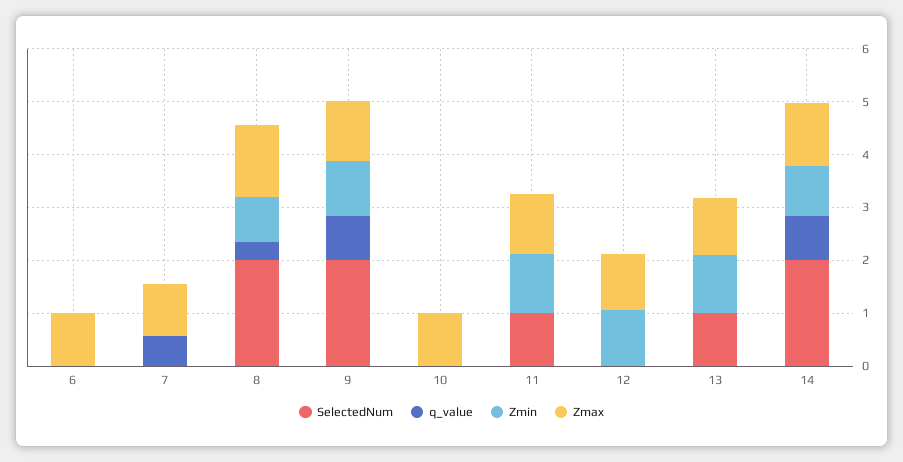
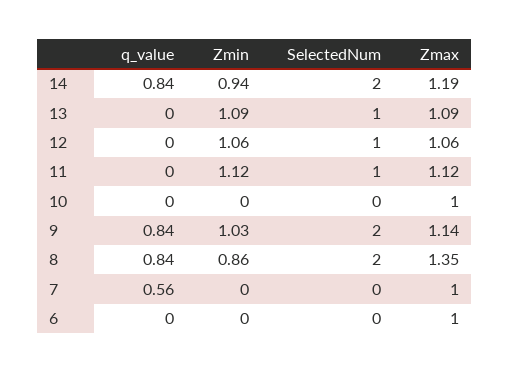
q_value, 8: 0.4 -> 0.84
SelectedNum, 12: 0 -> 1

